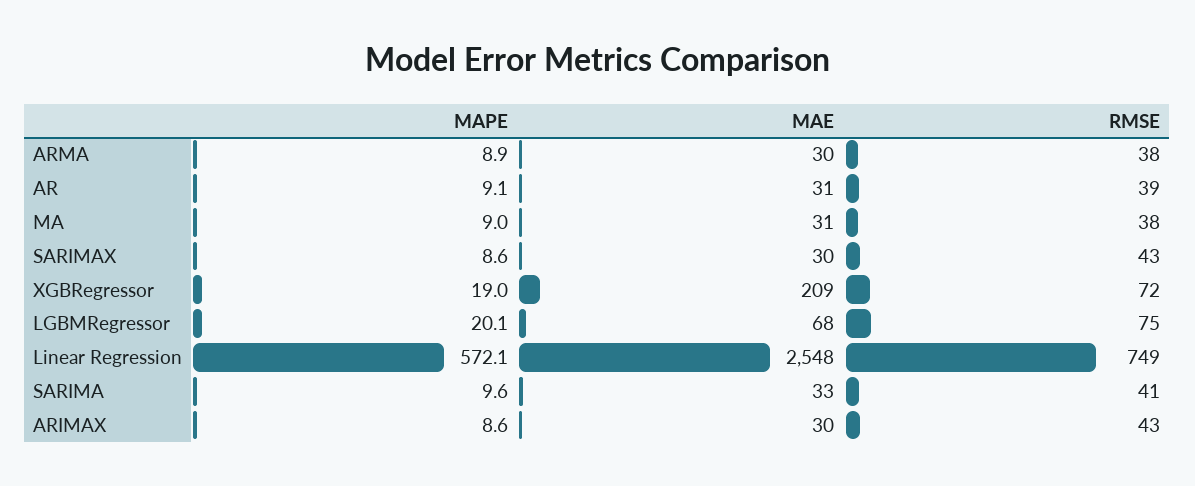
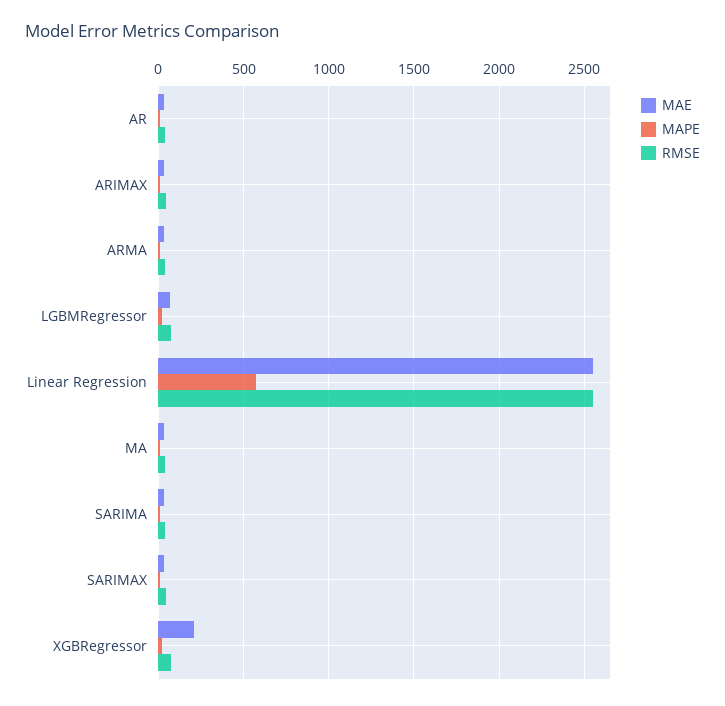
RMSE, Linear Regression: 749 -> 2550

